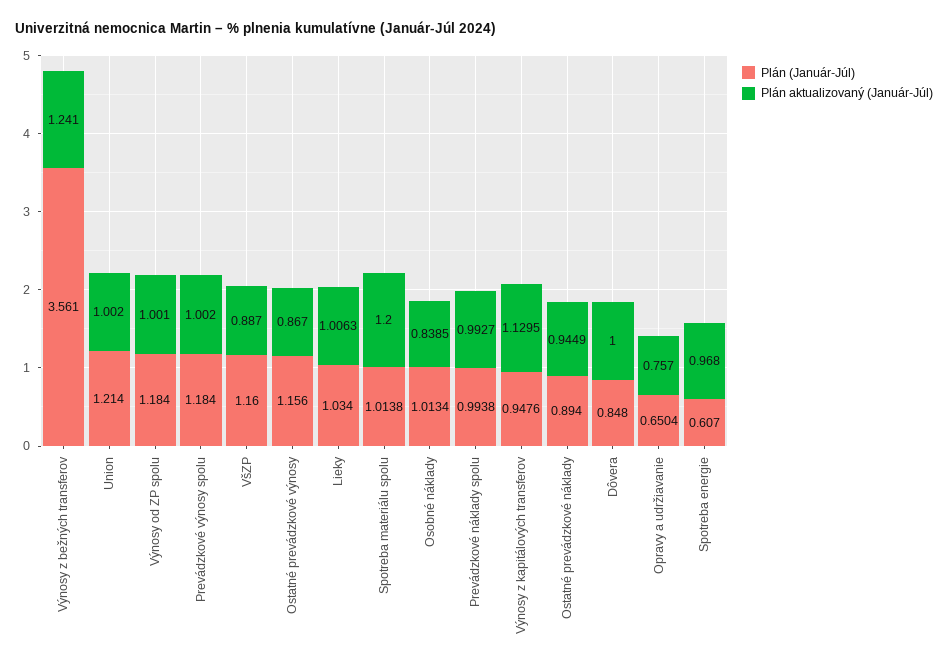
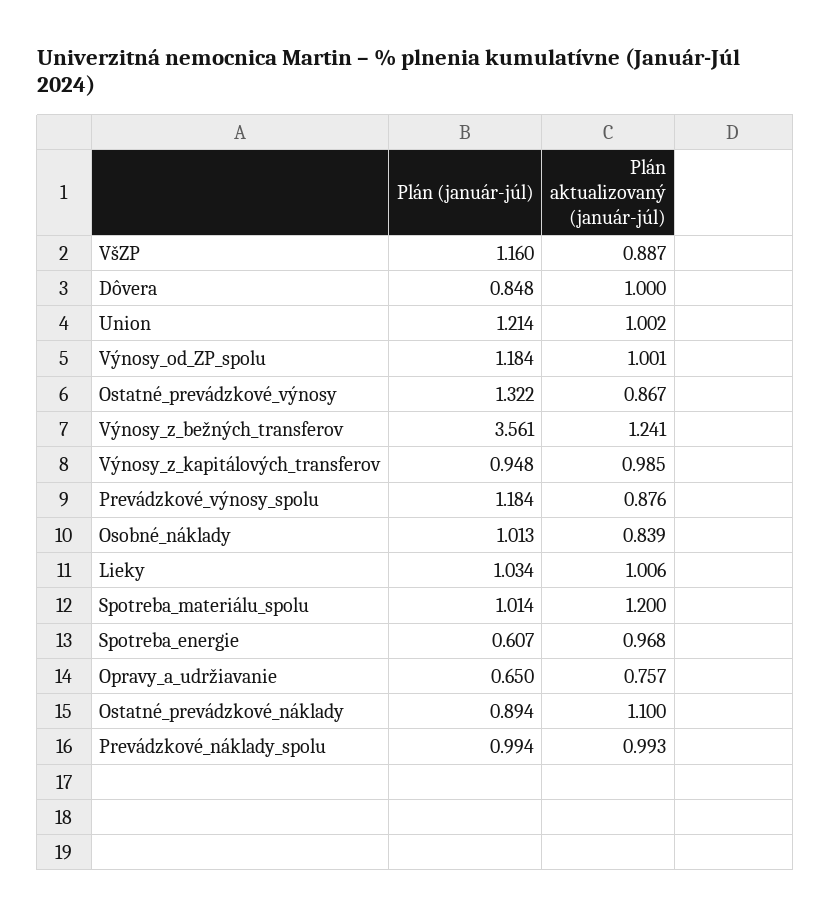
Plán aktualizovaný (Január-Júl), Prevádzkové výnosy spolu: 1.002 -> 0.876
Plán (Január-Júl), Ostatné prevádzkové výnosy: 1.156 -> 1.322
Plán aktualizovaný (Január-Júl), Výnosy z kapitálových transferov: 1.1295 -> 0.985
Plán aktualizovaný (Január-Júl), Ostatné prevádzkové náklady: 0.9449 -> 1.1

